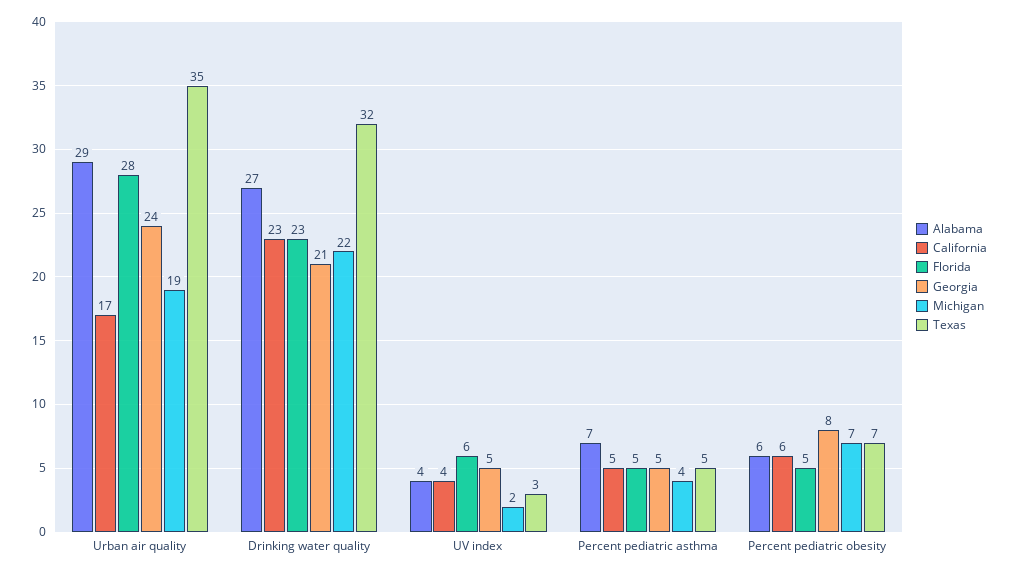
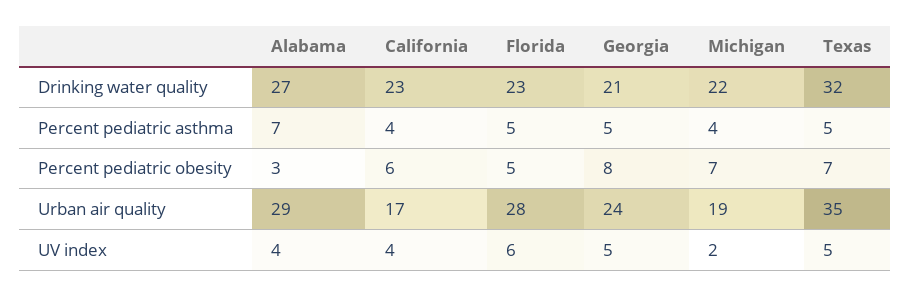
Texas, UV index: 3 -> 5
California, Percent pediatric asthma: 5 -> 4
Alabama, Percent pediatric obesity: 6 -> 3

